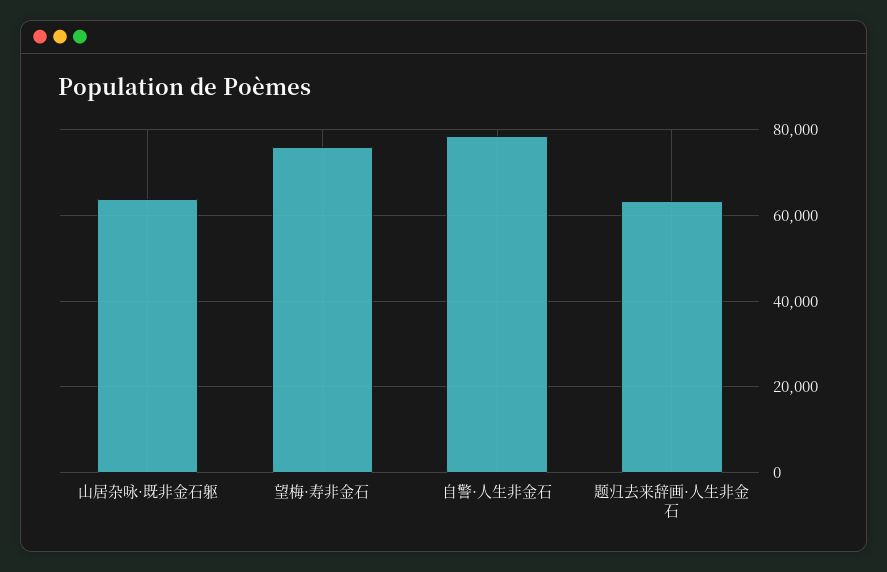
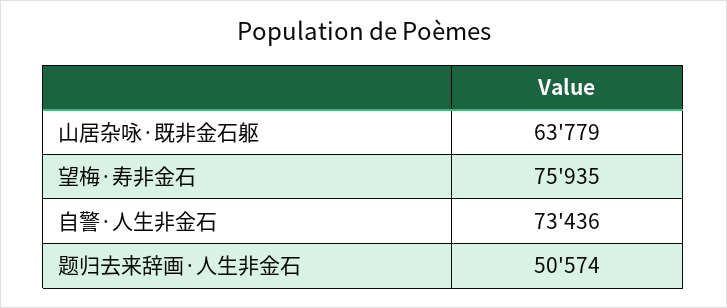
自警·人生非金石: 78000 -> 73436
题归去来辞画·人生非金石: 64000 -> 50574

